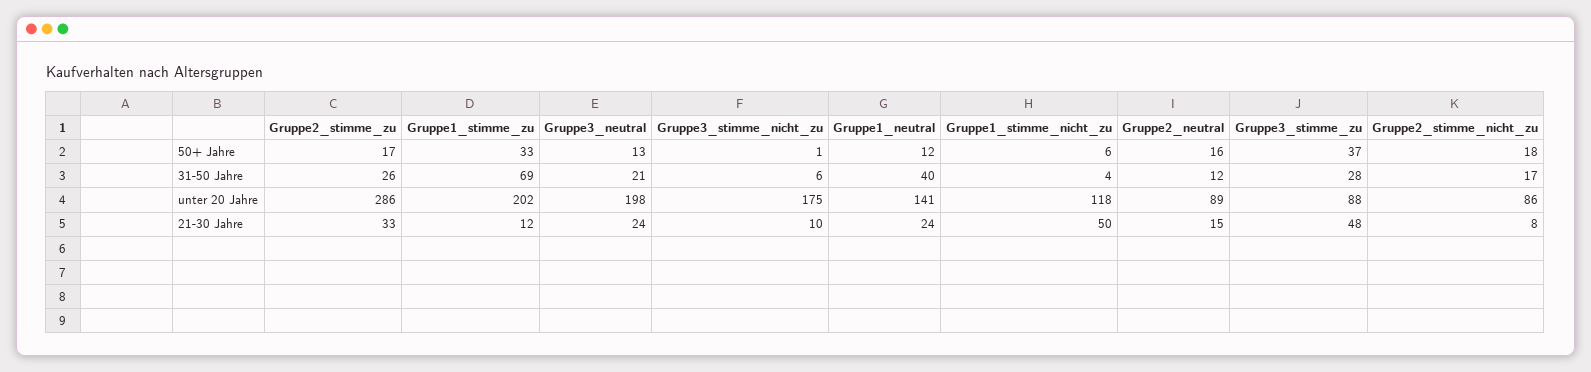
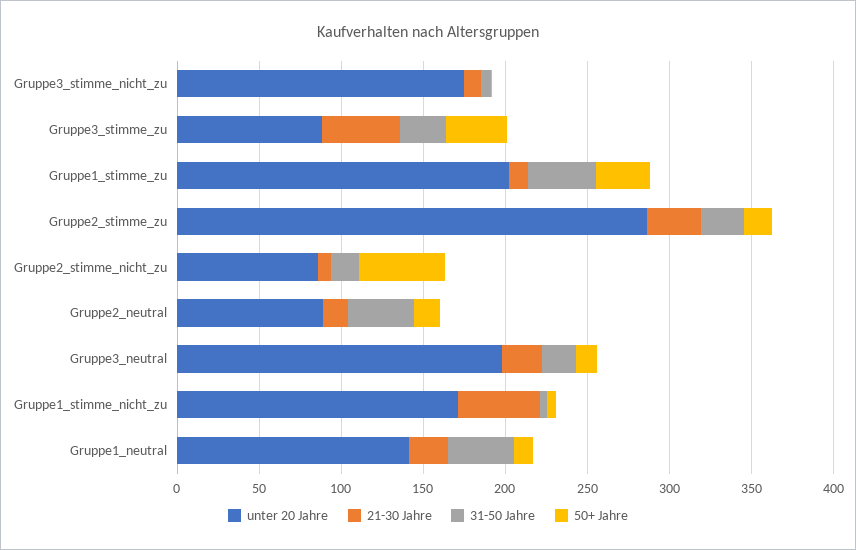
50+ Jahre, Gruppe2_stimme_nicht_zu: 18 -> 50
31-50 Jahre, Gruppe1_stimme_zu: 69 -> 40
31-50 Jahre, Gruppe2_neutral: 12 -> 40
unter 20 Jahre, Gruppe1_stimme_nicht_zu: 118 -> 170

